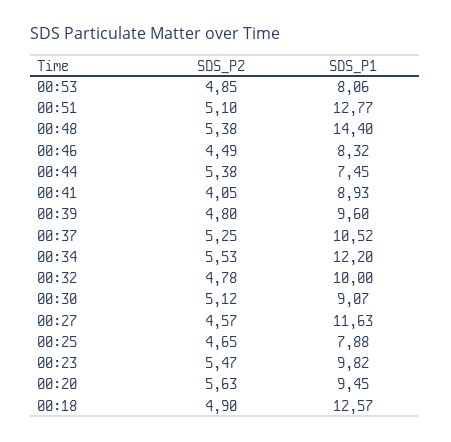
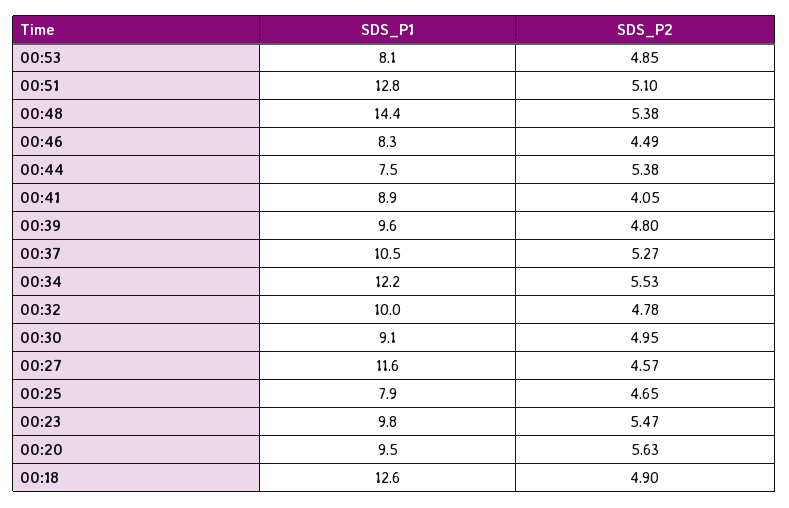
SDS_P2, 00:37: 5.25 -> 5.27
SDS_P2, 00:30: 5.12 -> 4.95

